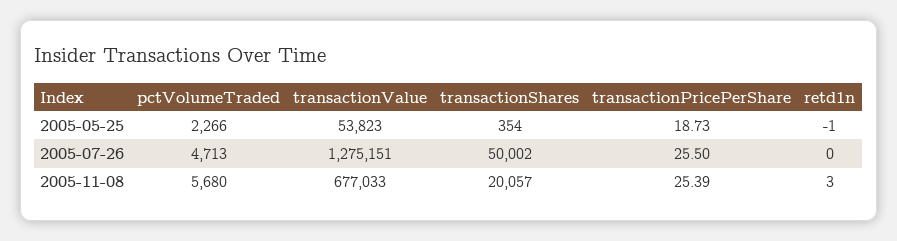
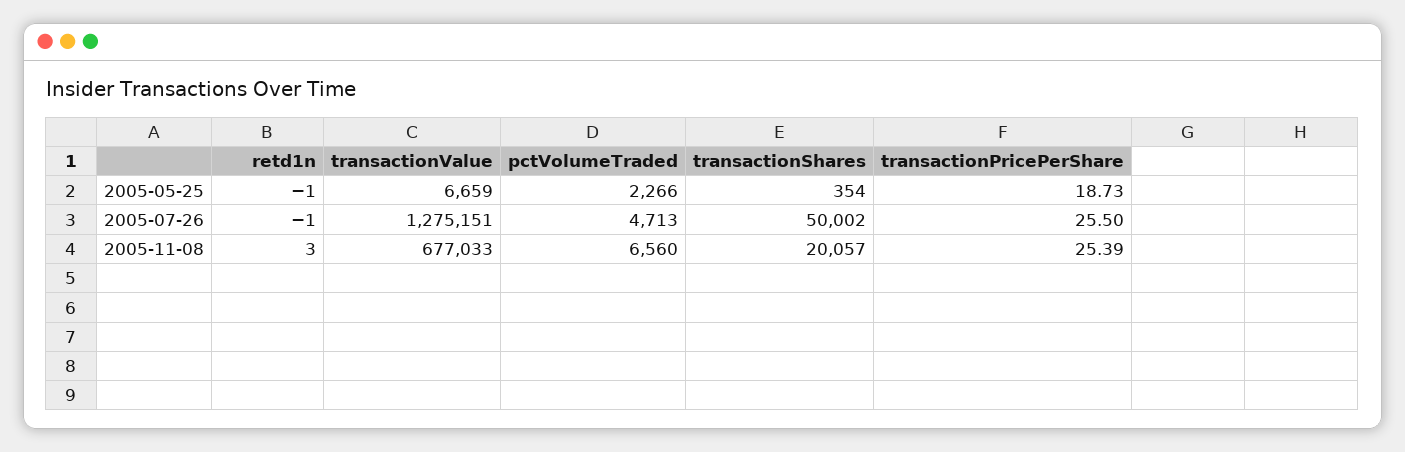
transactionValue, 2005-05-25: 53823 -> 6659
retd1n, 2005-07-26: 0 -> -1
pctVolumeTraded, 2005-11-08: 5680 -> 6560

